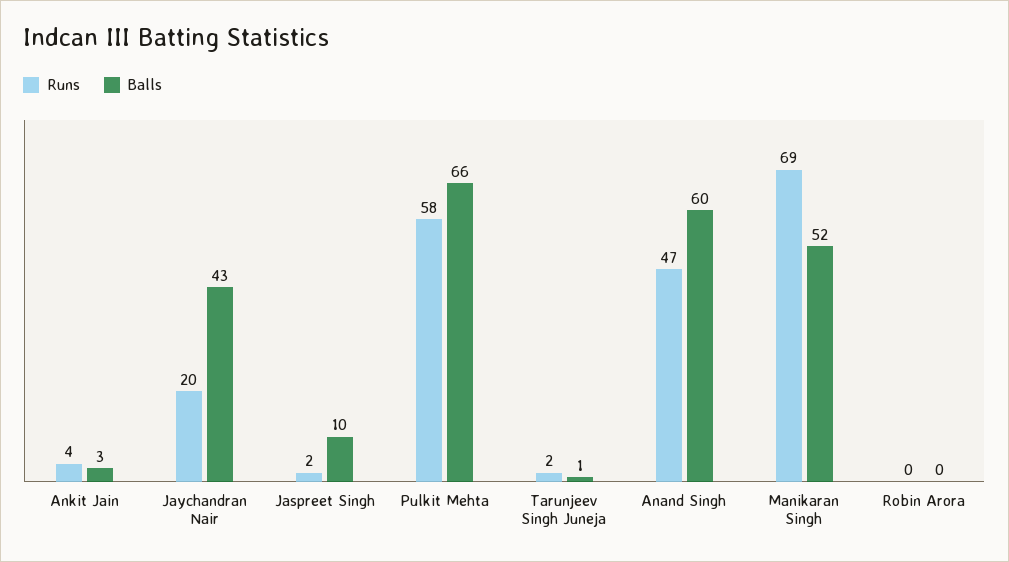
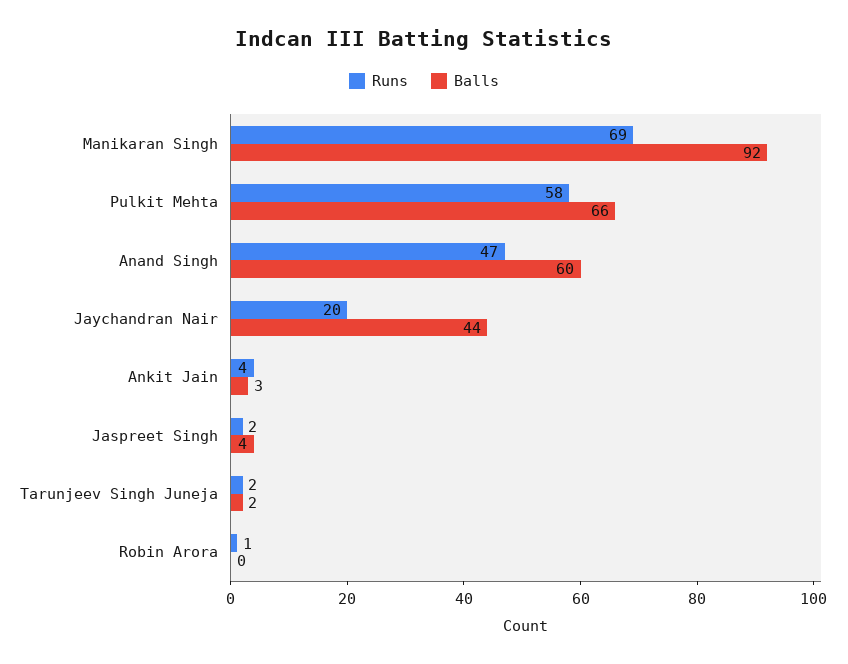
Balls, Jaychandran Nair: 43 -> 44
Balls, Jaspreet Singh: 10 -> 4
Balls, Tarunjeev Singh Juneja: 1 -> 2
Balls, Manikaran Singh: 52 -> 92
Runs, Robin Arora: 0 -> 1

